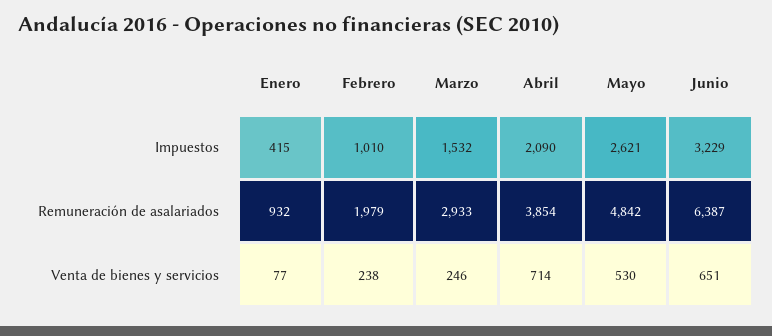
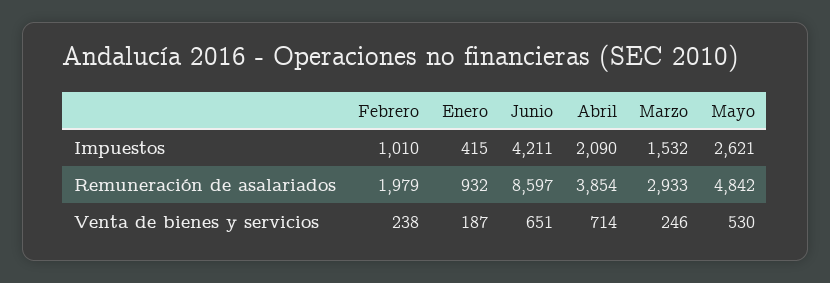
Junio, Impuestos: 3229 -> 4211
Junio, Remuneración de asalariados: 6387 -> 8597
Enero, Venta de bienes y servicios: 77 -> 187

